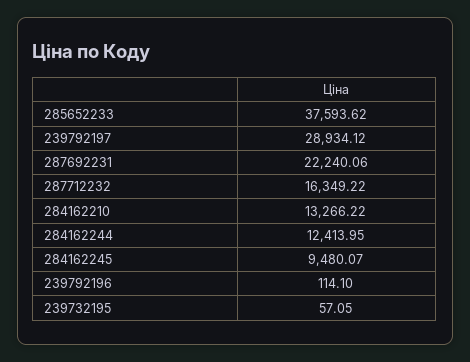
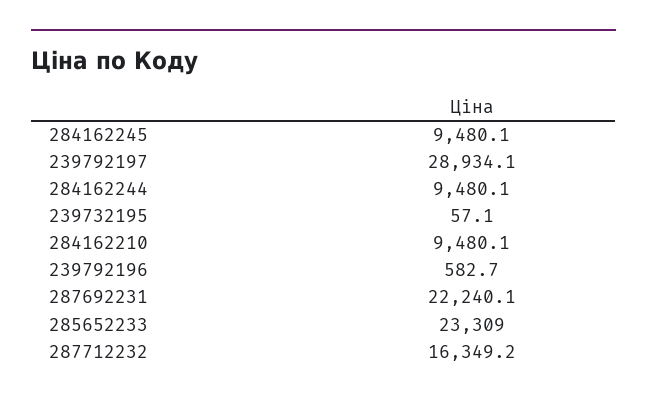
285652233: 37593.62 -> 23309
284162210: 13266.22 -> 9480.1
284162244: 12413.95 -> 9480.1
239792196: 114.1 -> 582.7

